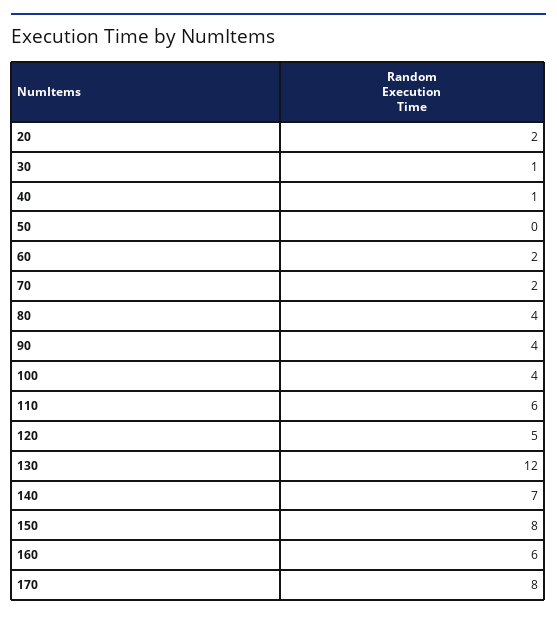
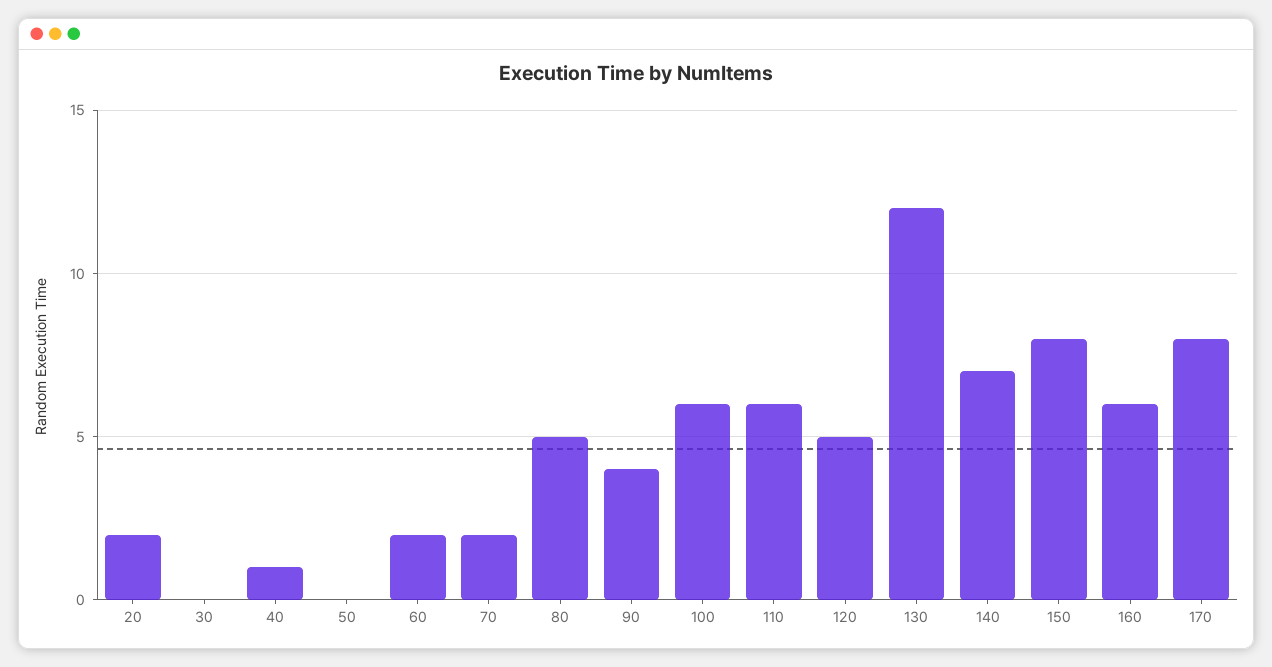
30: 1 -> 0
80: 4 -> 5
100: 4 -> 6

